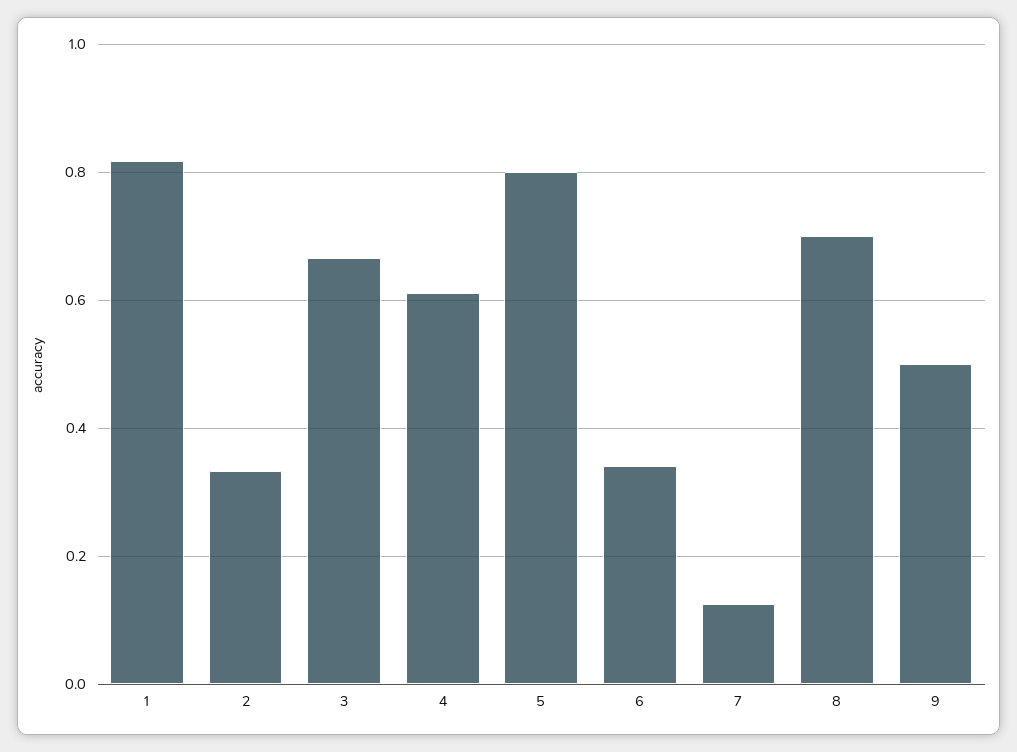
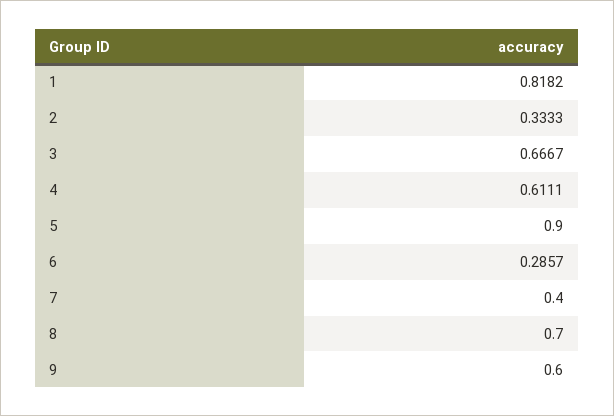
5: 0.8 -> 0.9
6: 0.34 -> 0.2857
7: 0.12 -> 0.4
9: 0.5 -> 0.6

